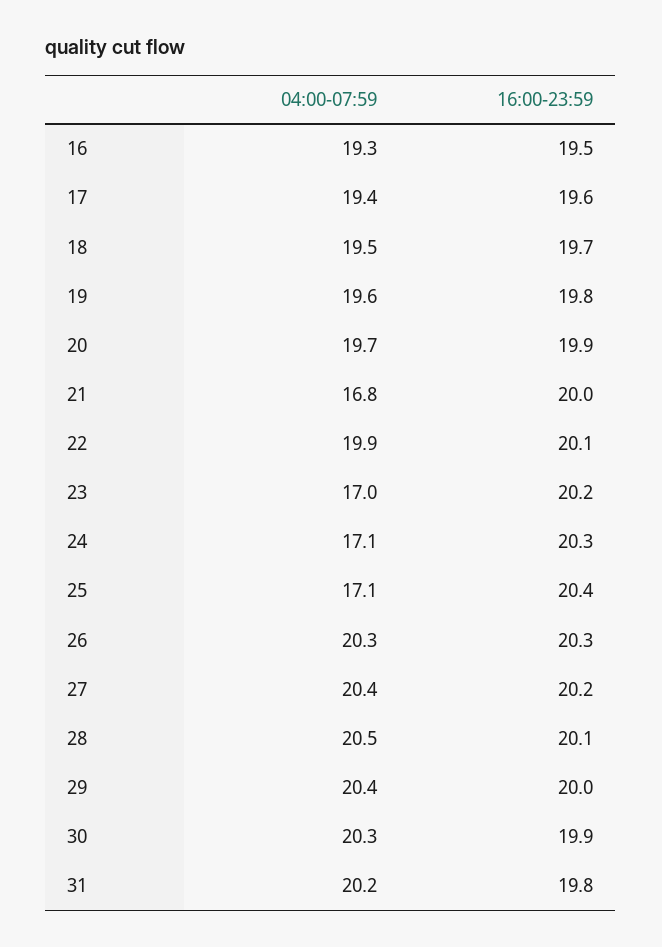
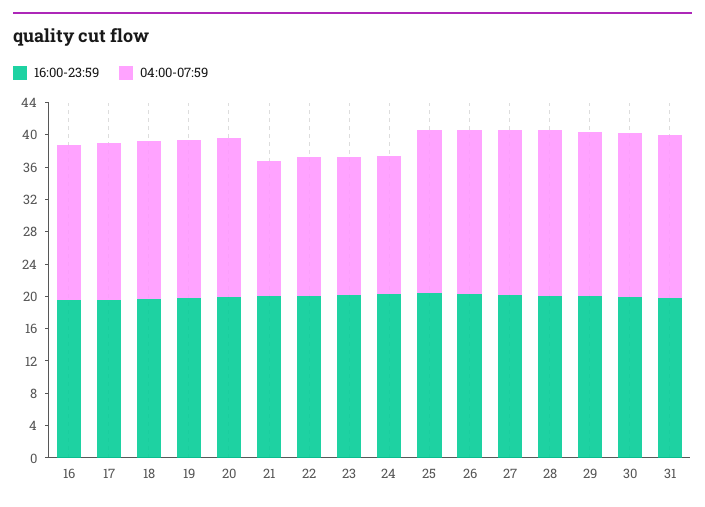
04:00-07:59, 22: 19.9 -> 17
04:00-07:59, 25: 17.1 -> 20

